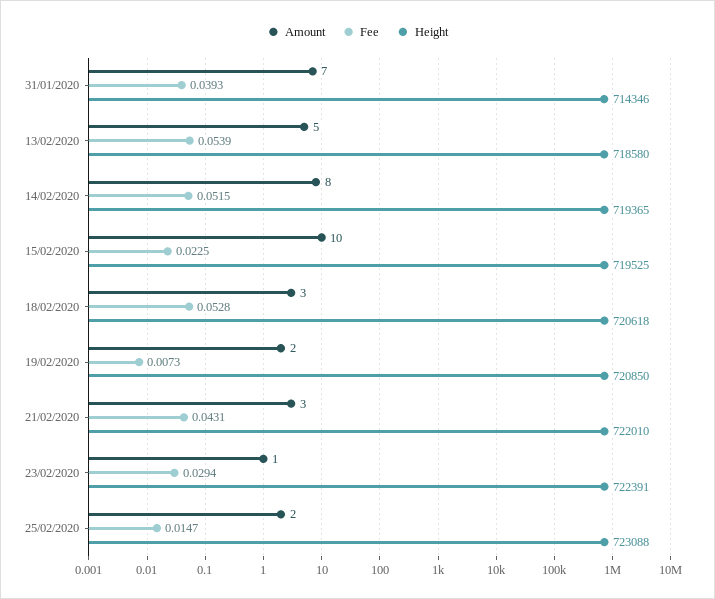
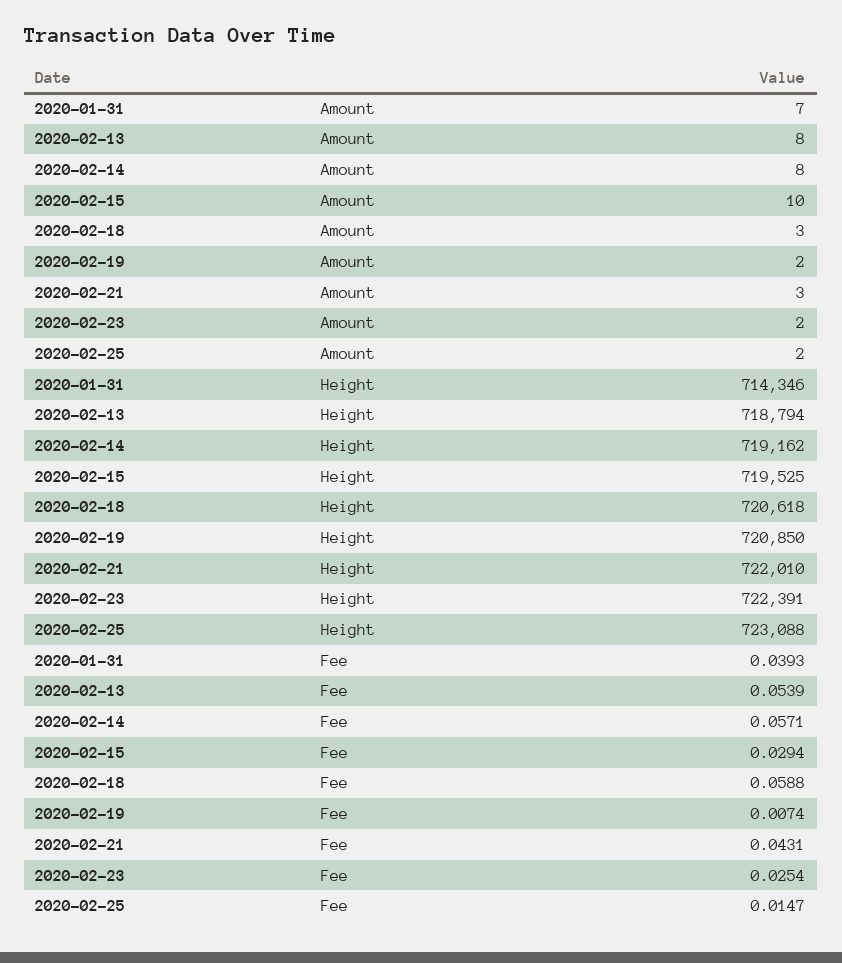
Amount, 13/02/2020: 5 -> 8
Height, 13/02/2020: 718580 -> 718794
Fee, 14/02/2020: 0.0515 -> 0.0571
Height, 14/02/2020: 719365 -> 719162
Fee, 15/02/2020: 0.0225 -> 0.0294
Fee, 18/02/2020: 0.0528 -> 0.0588
Fee, 19/02/2020: 0.0073 -> 0.0074
Amount, 23/02/2020: 1 -> 2
Fee, 23/02/2020: 0.0294 -> 0.0254

